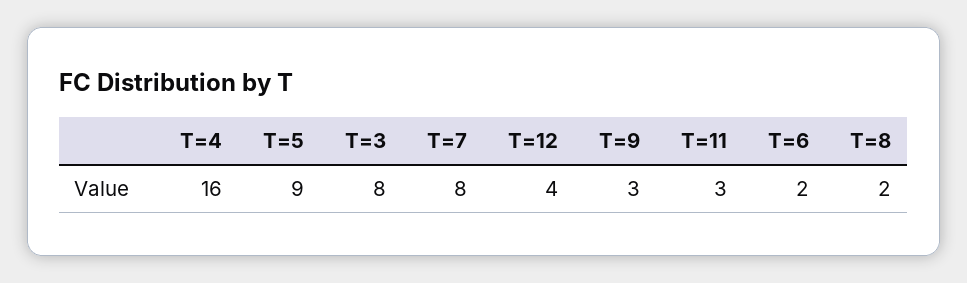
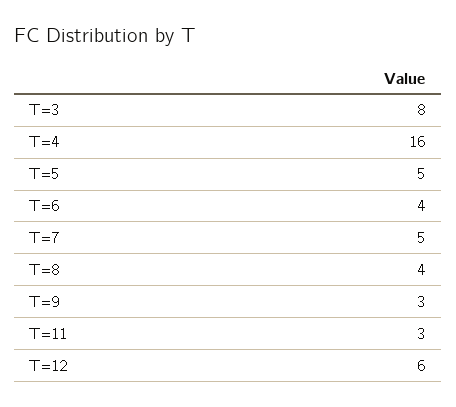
T=5: 9 -> 5
T=7: 8 -> 5
T=12: 4 -> 6
T=6: 2 -> 4
T=8: 2 -> 4

